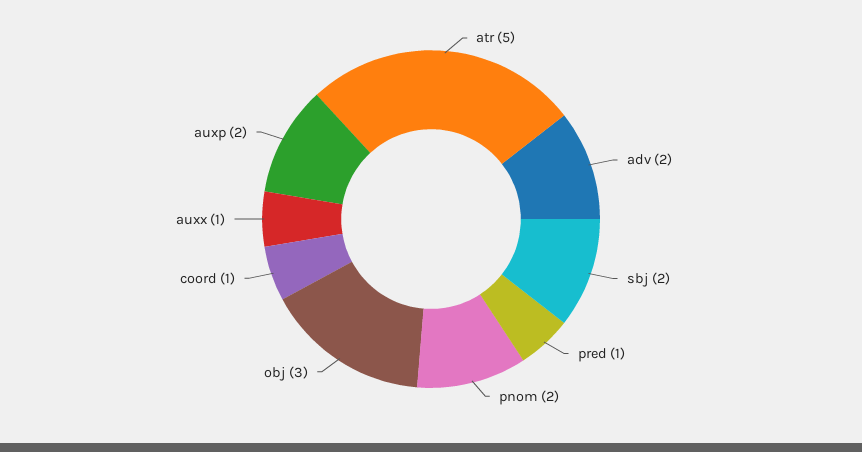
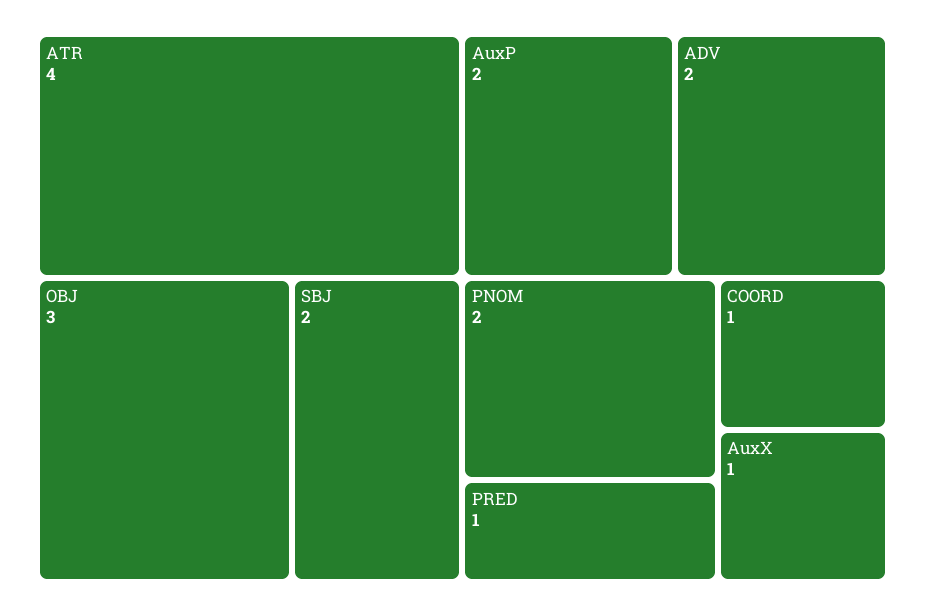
atr: 5 -> 4

